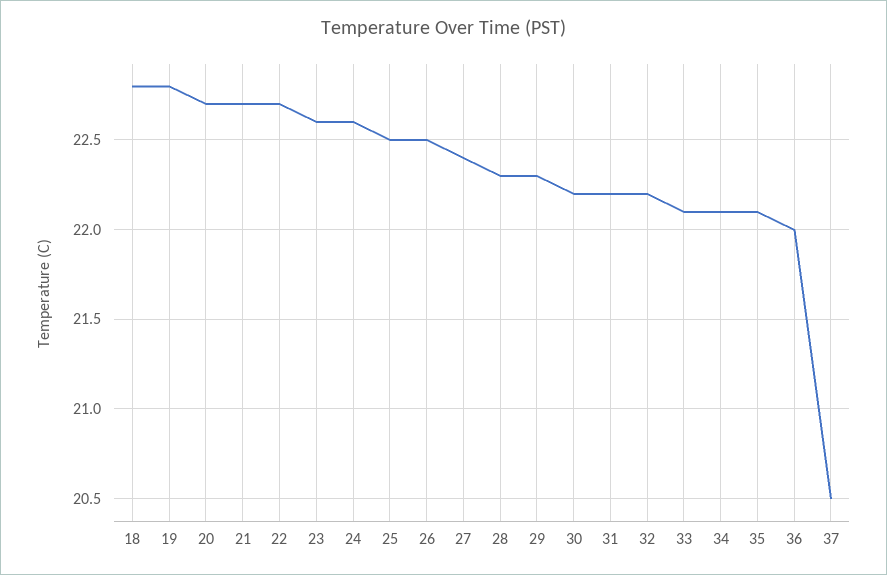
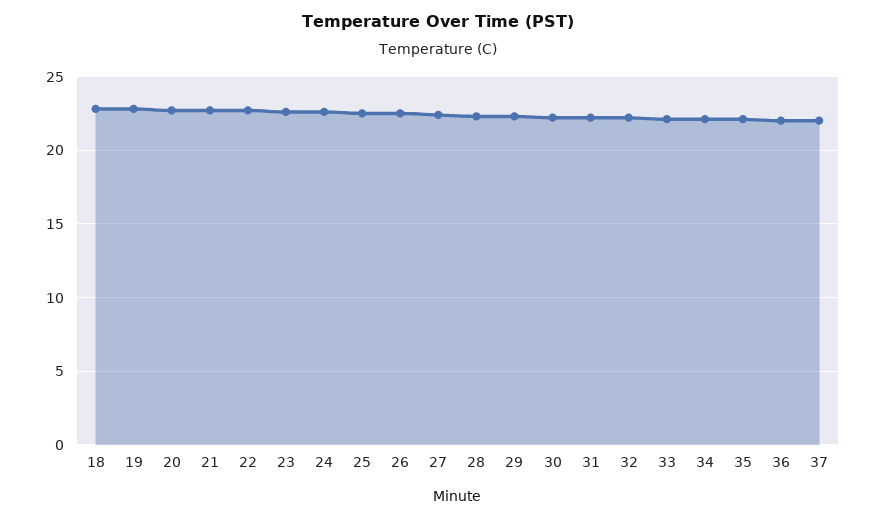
37: 20.5 -> 22

